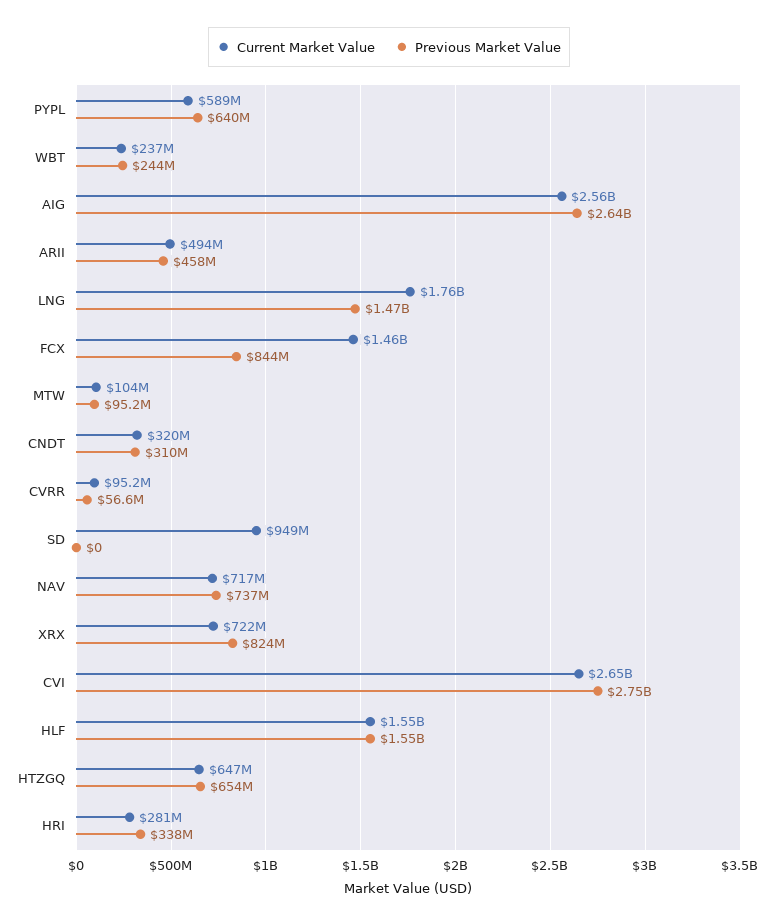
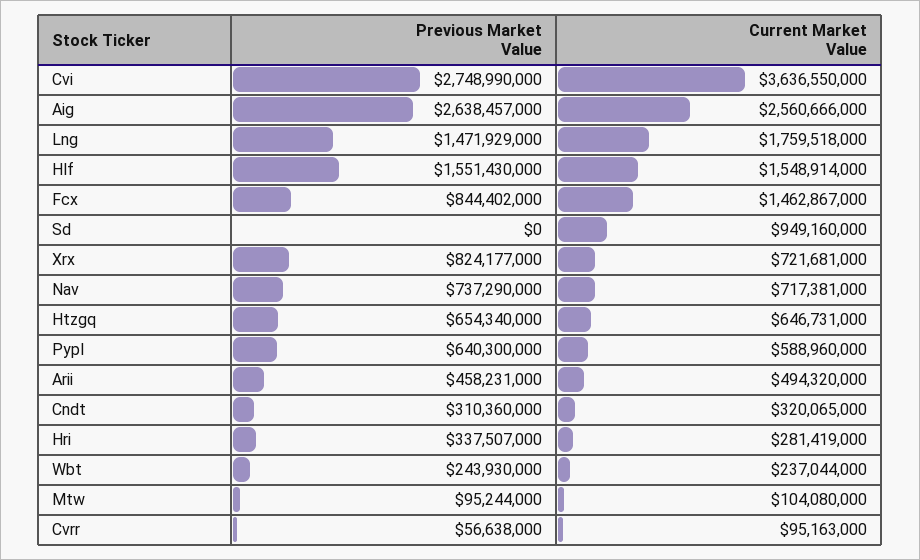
Current Market Value, CVI: 2650000000 -> 3636550000

